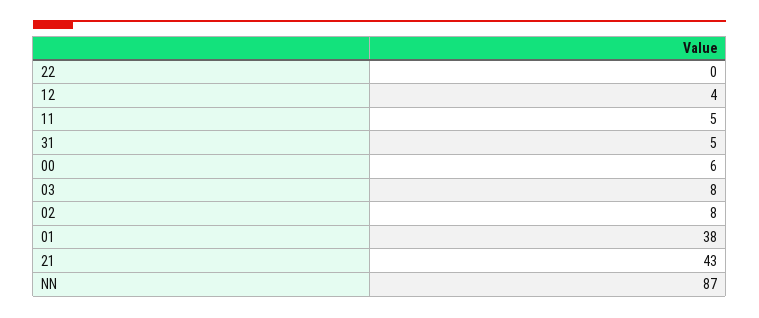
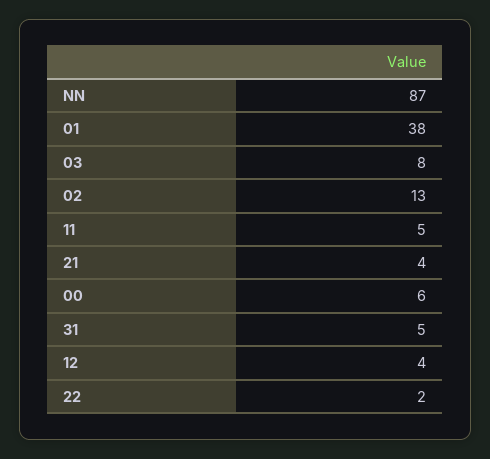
22: 0 -> 2
02: 8 -> 13
21: 43 -> 4

